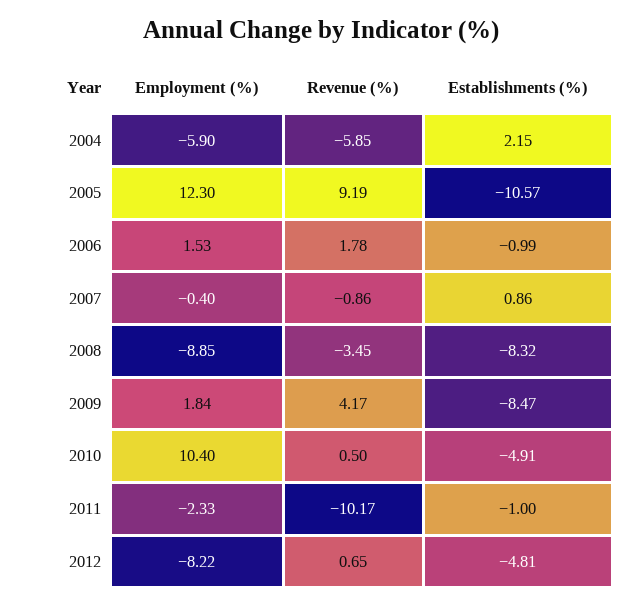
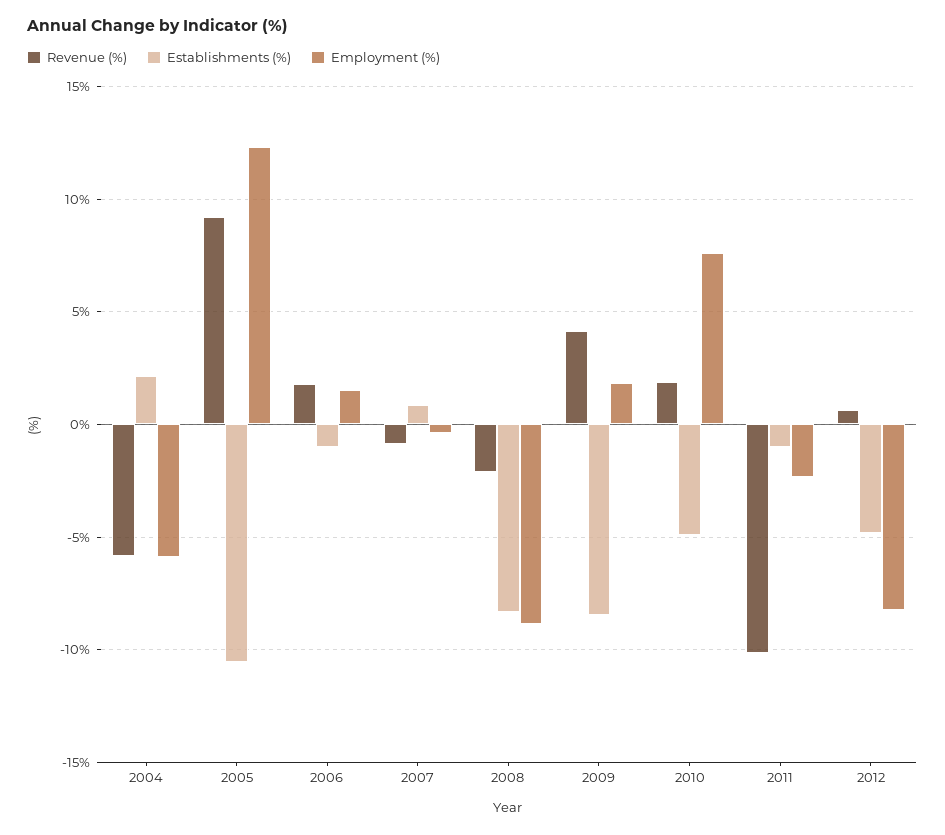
Revenue (%), 2008: -3.45 -> -2
Employment (%), 2010: 10.4 -> 7.5
Revenue (%), 2010: 0.5 -> 2

